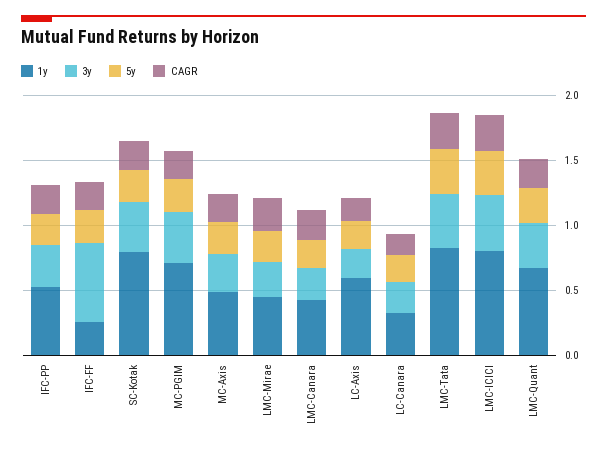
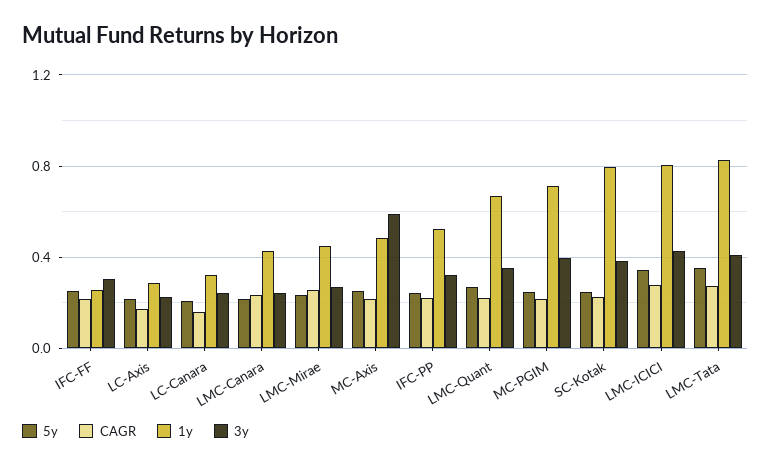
3y, IFC-FF: 0.6 -> 0.3
3y, MC-Axis: 0.3 -> 0.6
1y, LC-Axis: 0.6 -> 0.3

